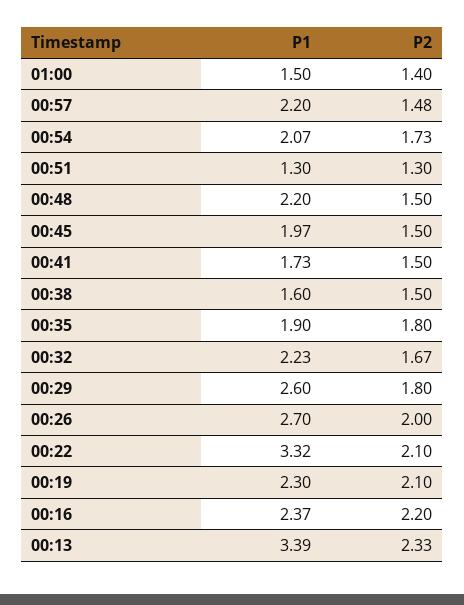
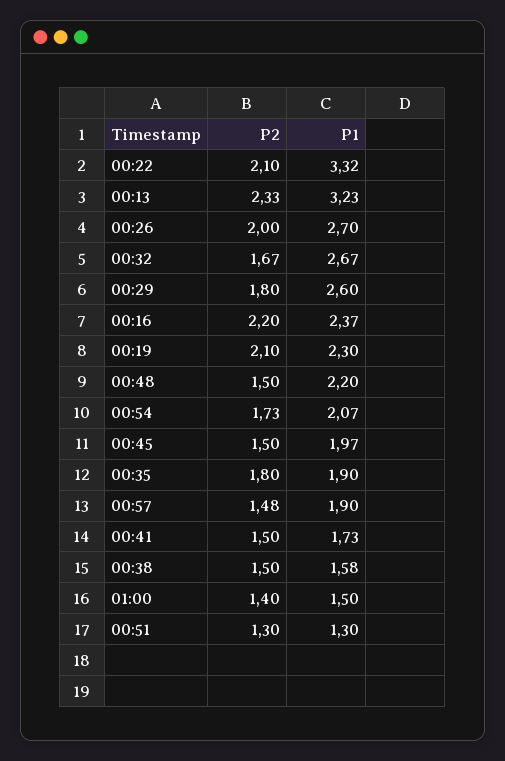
P1, 00:57: 2.2 -> 1.9
P1, 00:38: 1.6 -> 1.58
P1, 00:32: 2.23 -> 2.67
P1, 00:13: 3.39 -> 3.23

